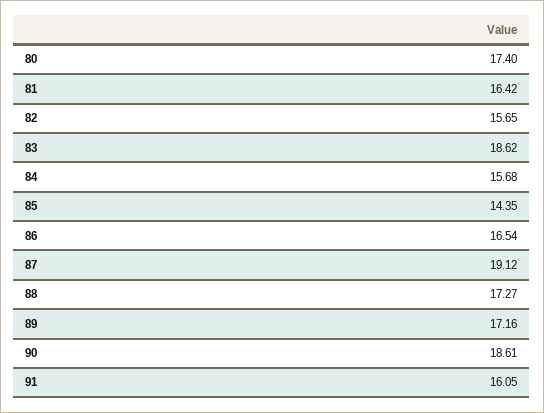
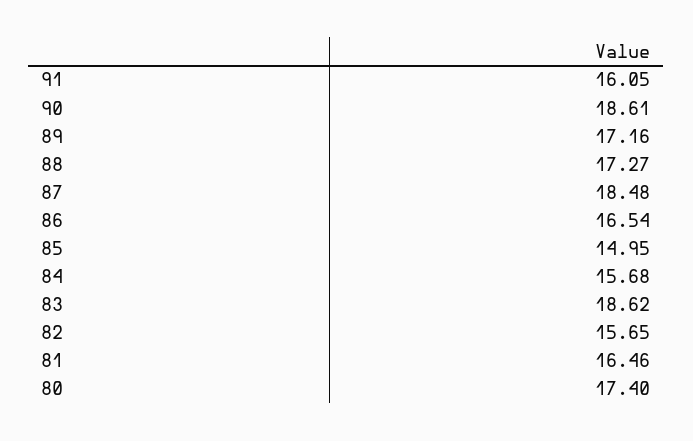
81: 16.42 -> 16.46
85: 14.35 -> 14.95
87: 19.12 -> 18.48

